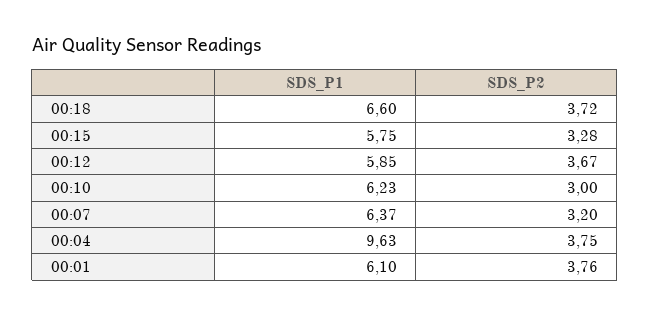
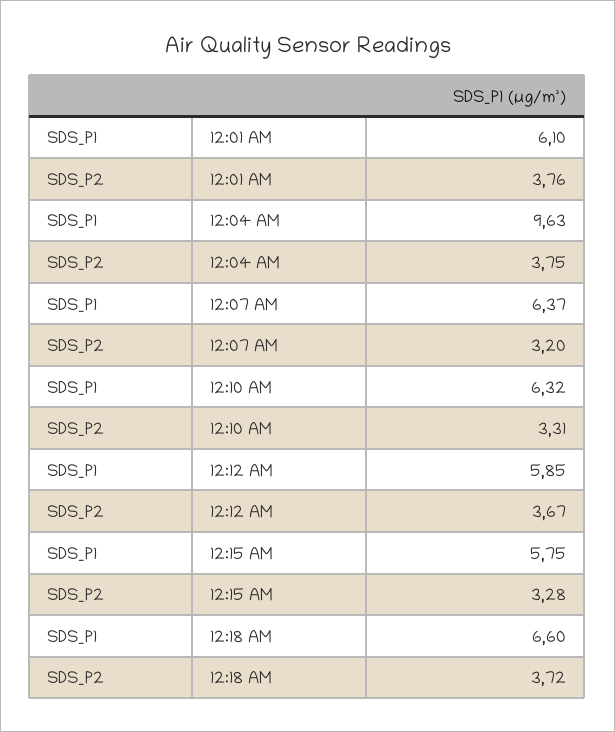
SDS_P1, 00:10: 6.23 -> 6.32
SDS_P2, 00:10: 3 -> 3.31

